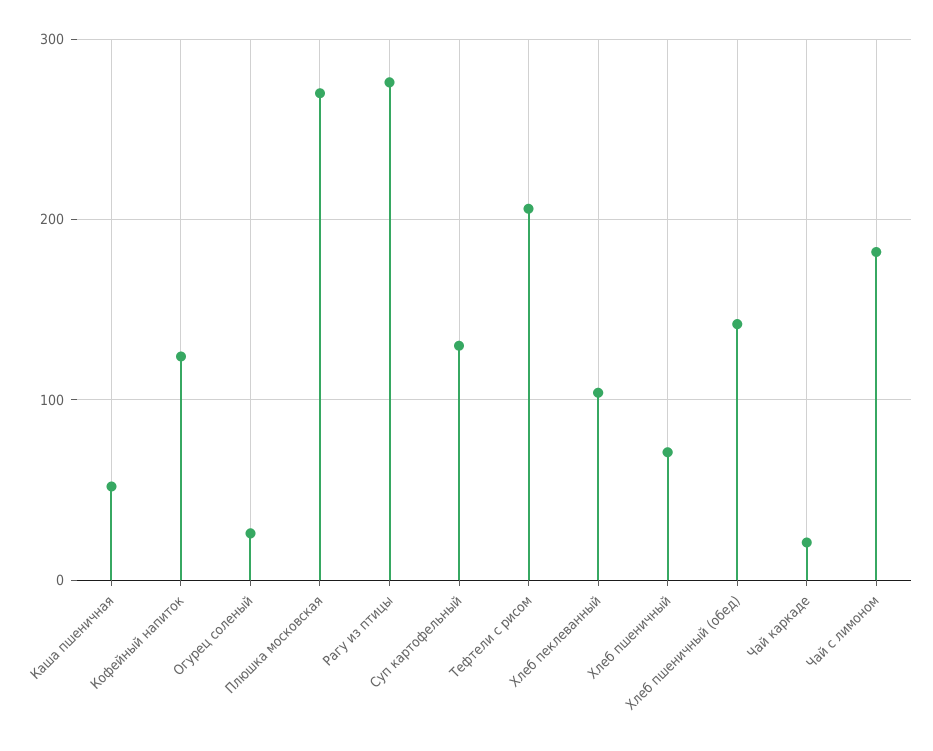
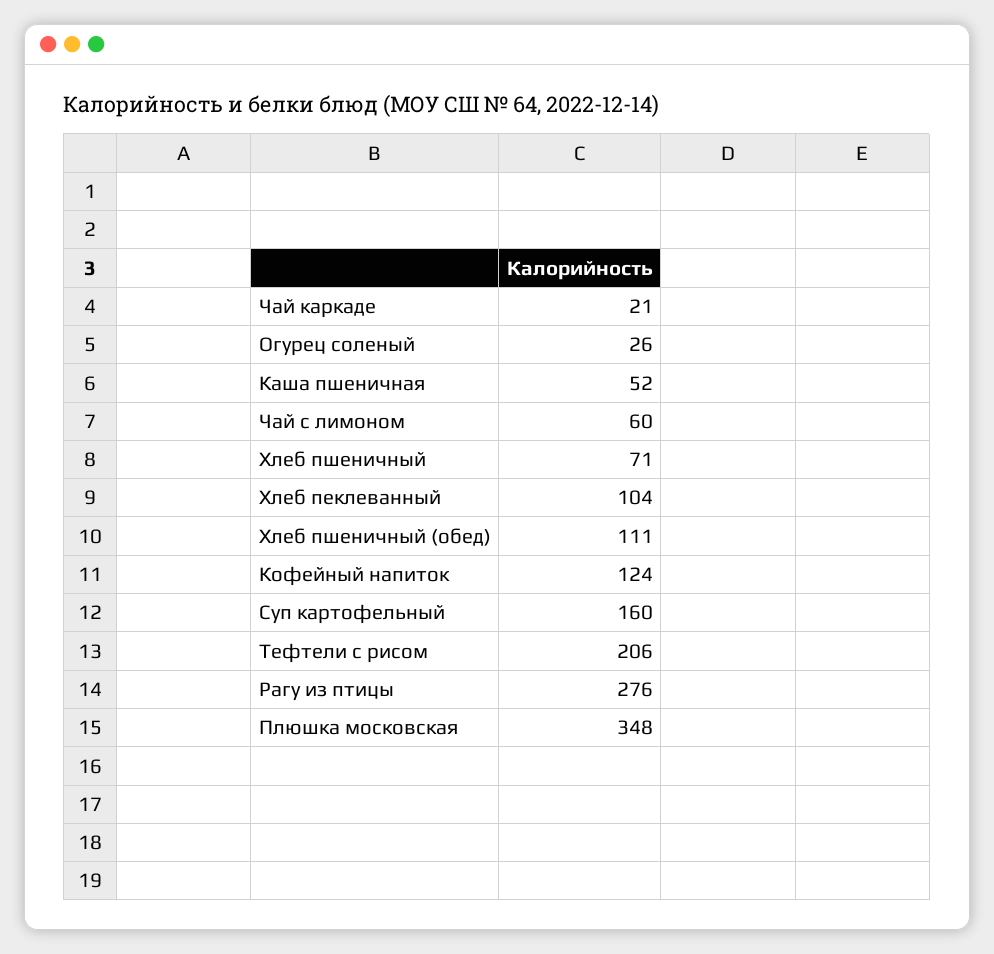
Плюшка московская: 270 -> 348
Суп картофельный: 130 -> 160
Хлеб пшеничный (обед): 140 -> 111
Чай с лимоном: 180 -> 60

